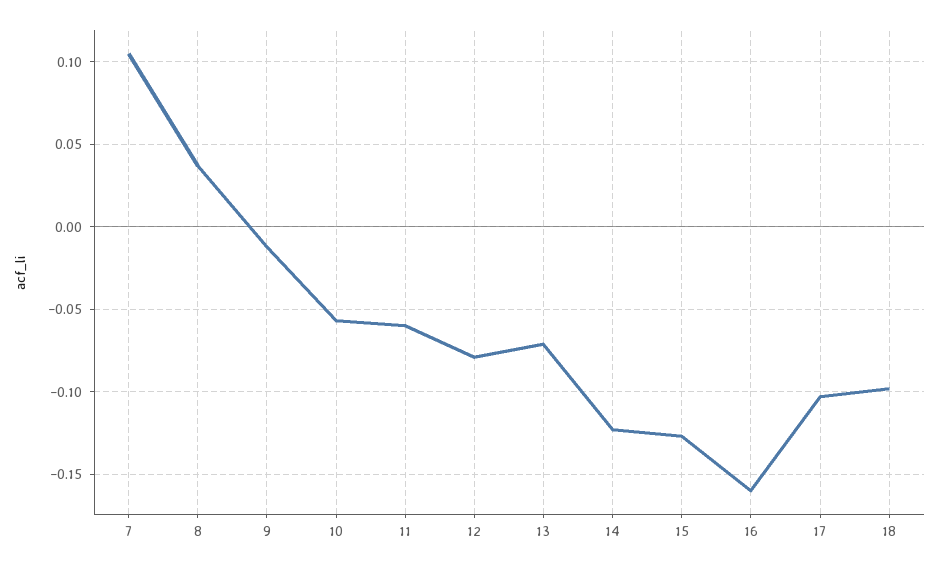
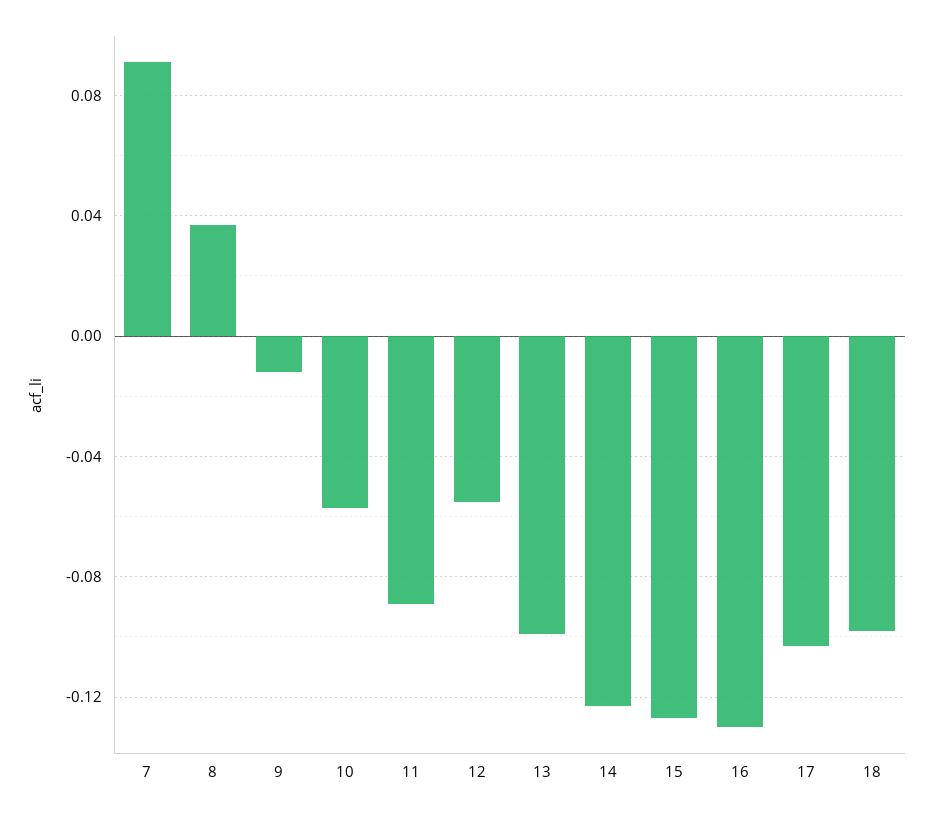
7: 0.105 -> 0.09
11: -0.06 -> -0.09
12: -0.08 -> -0.055
13: -0.07 -> -0.1
16: -0.16 -> -0.13

